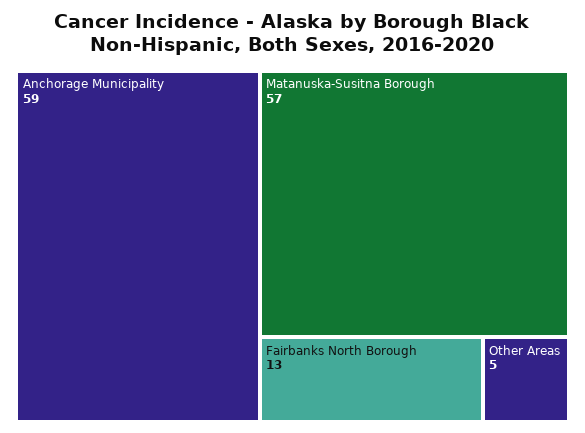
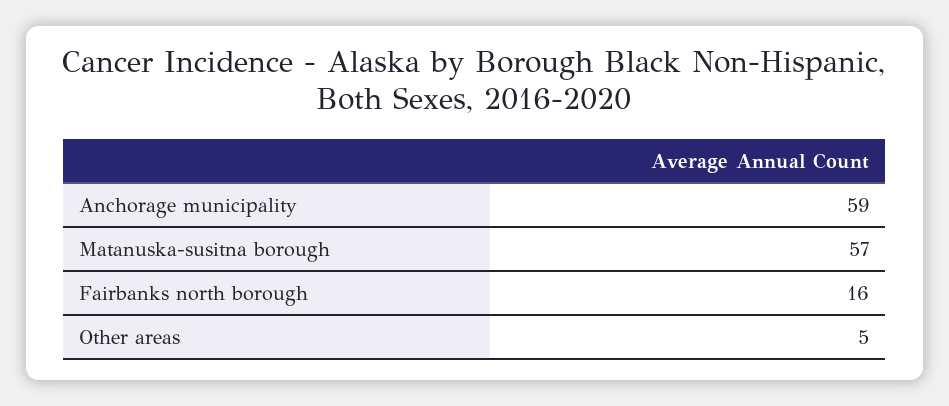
Fairbanks North Borough: 13 -> 16

